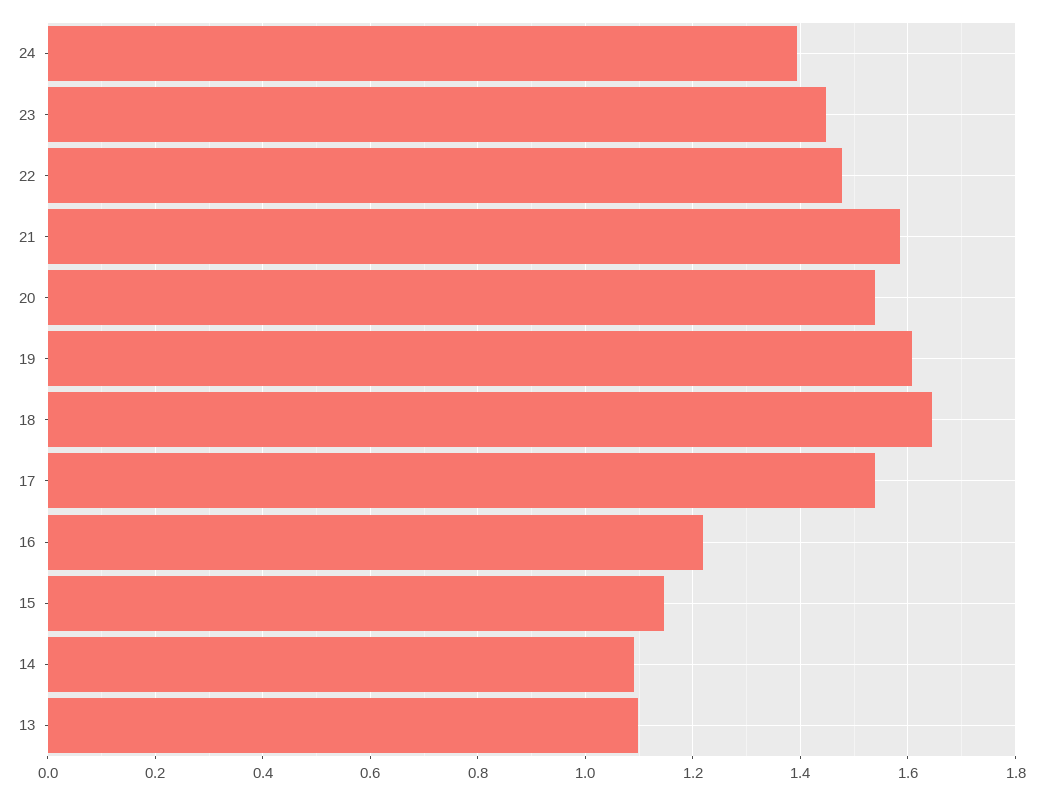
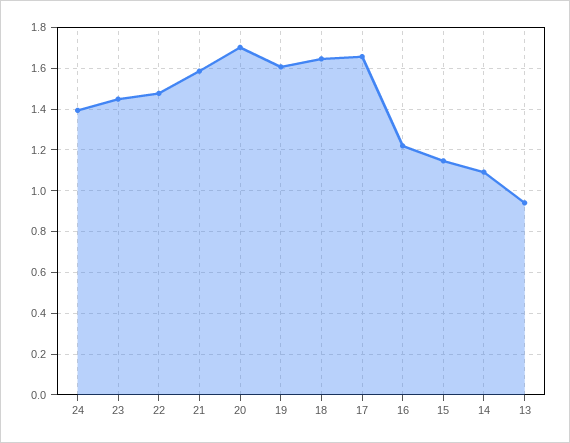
20: 1.54 -> 1.7
17: 1.54 -> 1.65
13: 1.1 -> 0.95

